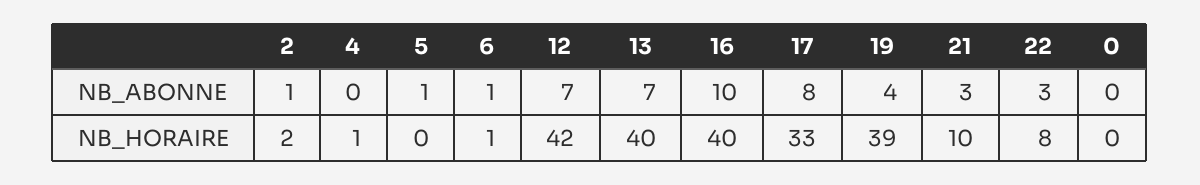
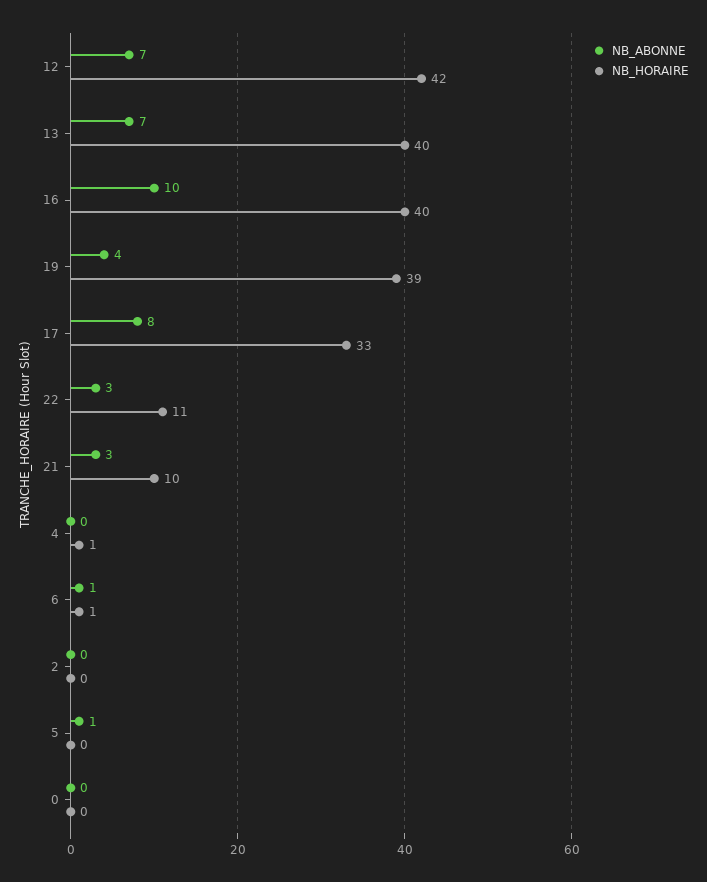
NB_ABONNE, 2: 1 -> 0
NB_HORAIRE, 2: 2 -> 0
NB_HORAIRE, 22: 8 -> 11

